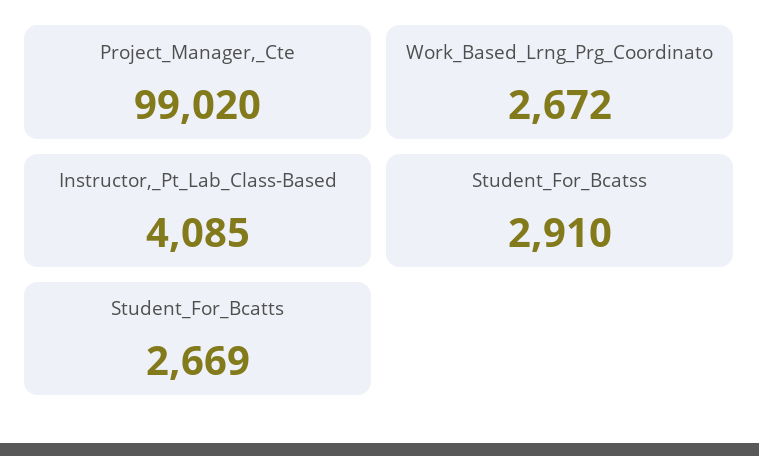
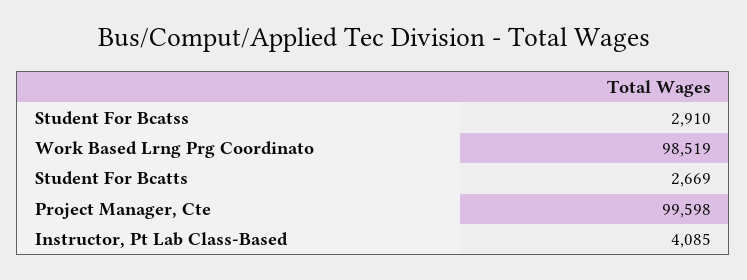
Project_Manager,_Cte: 99020 -> 99598
Work_Based_Lrng_Prg_Coordinato: 2672 -> 98519

